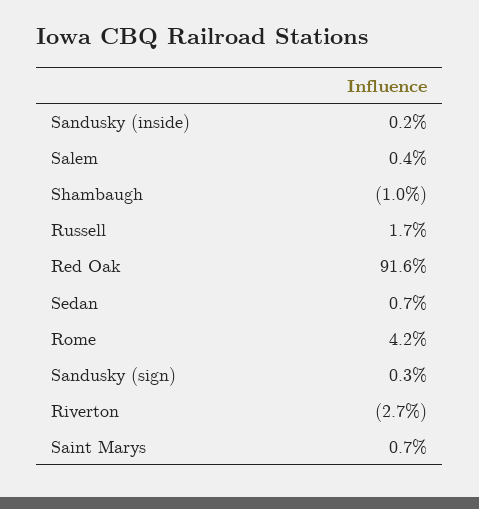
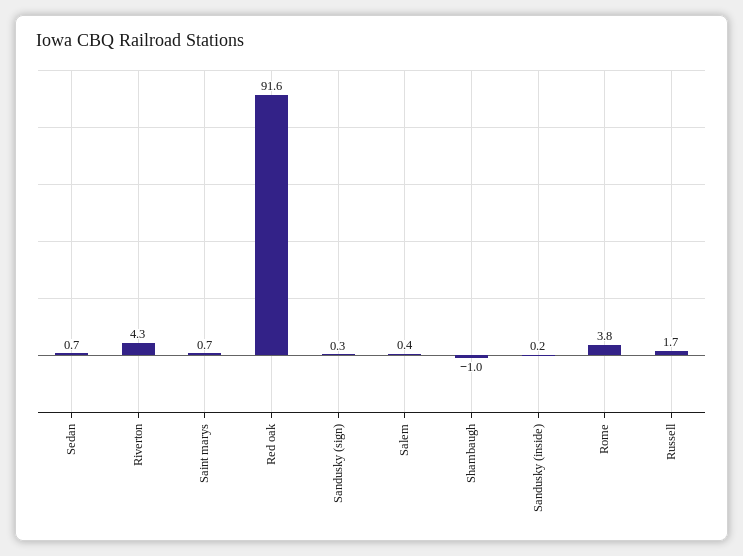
Rome: 4.2 -> 3.8
Riverton: -2.7 -> 4.3

